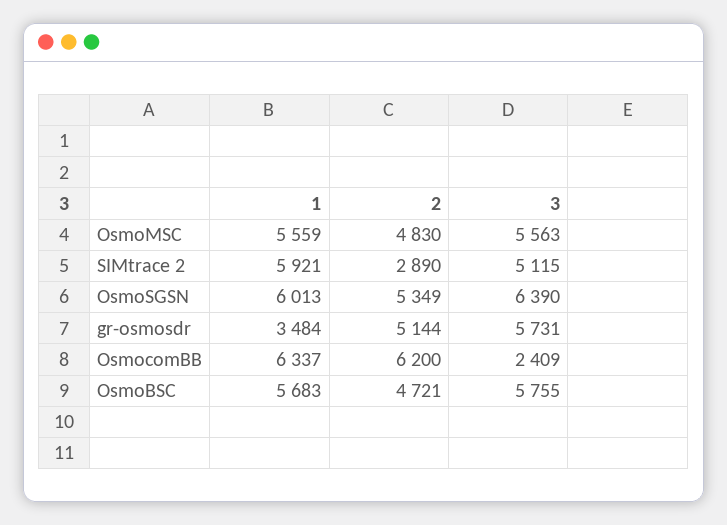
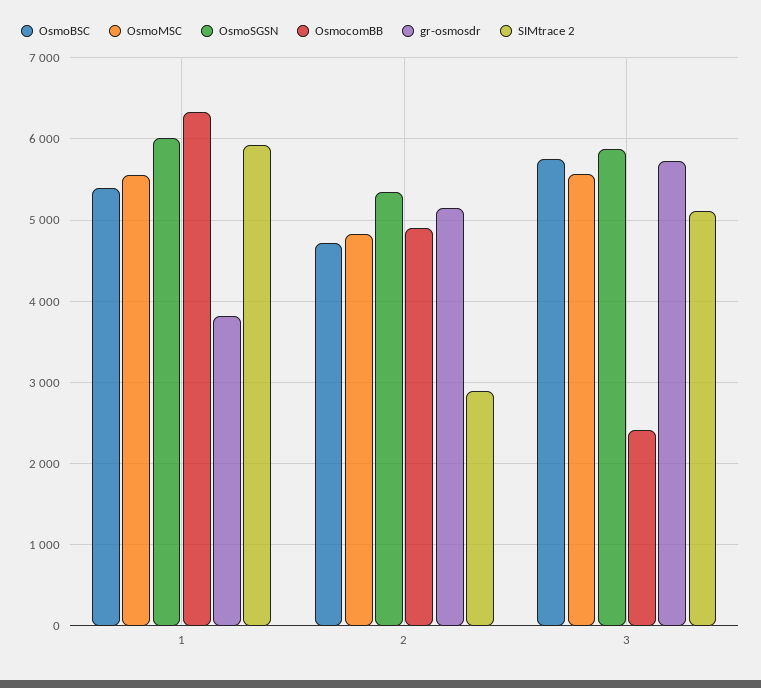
OsmoSGSN, 3: 6390 -> 5900
gr-osmosdr, 1: 3484 -> 3800
OsmocomBB, 2: 6200 -> 4900
OsmoBSC, 1: 5683 -> 5400

